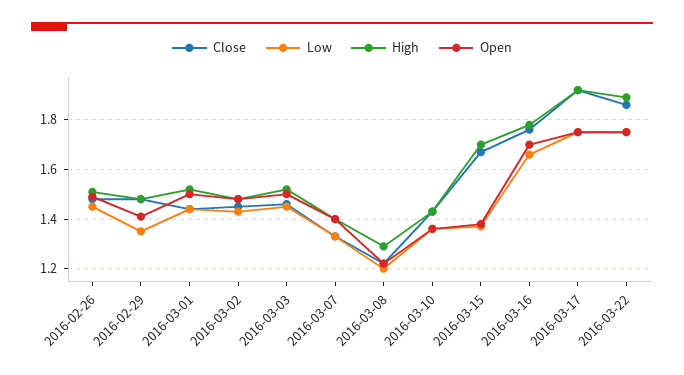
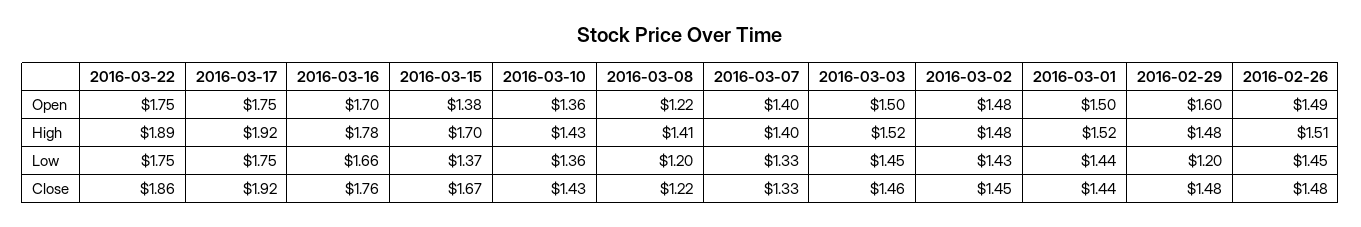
Low, 2016-02-29: 1.35 -> 1.2
Open, 2016-02-29: 1.4 -> 1.6
High, 2016-03-08: 1.3 -> 1.41

